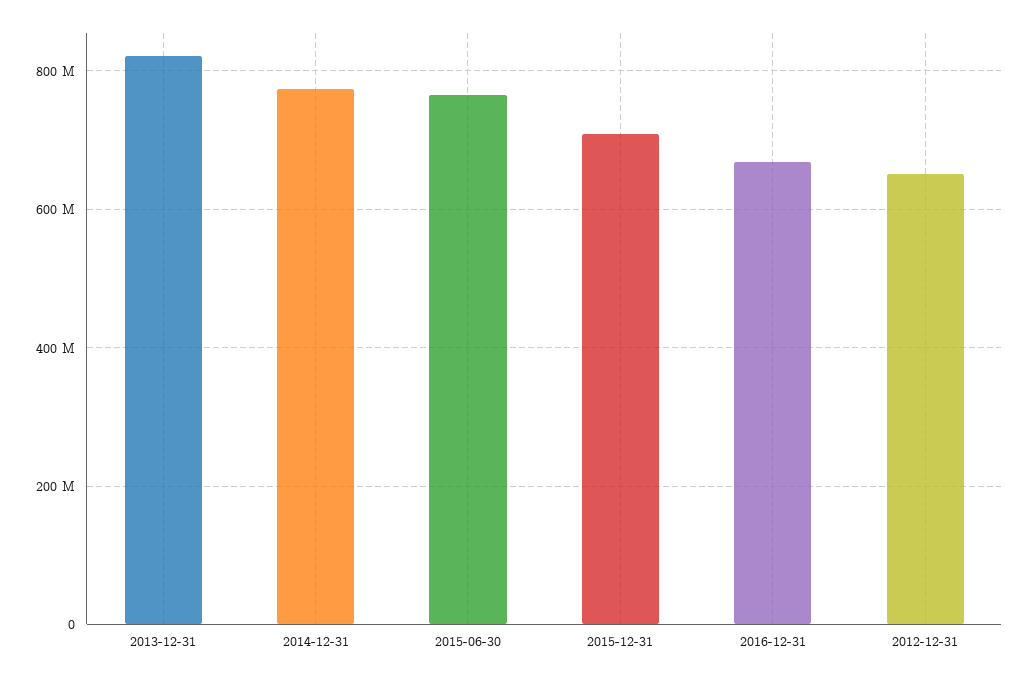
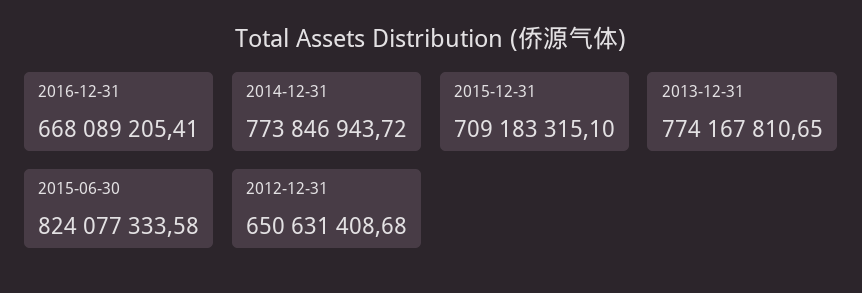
2013-12-31: 820000000 -> 774167810.65
2015-06-30: 760000000 -> 824077333.58

